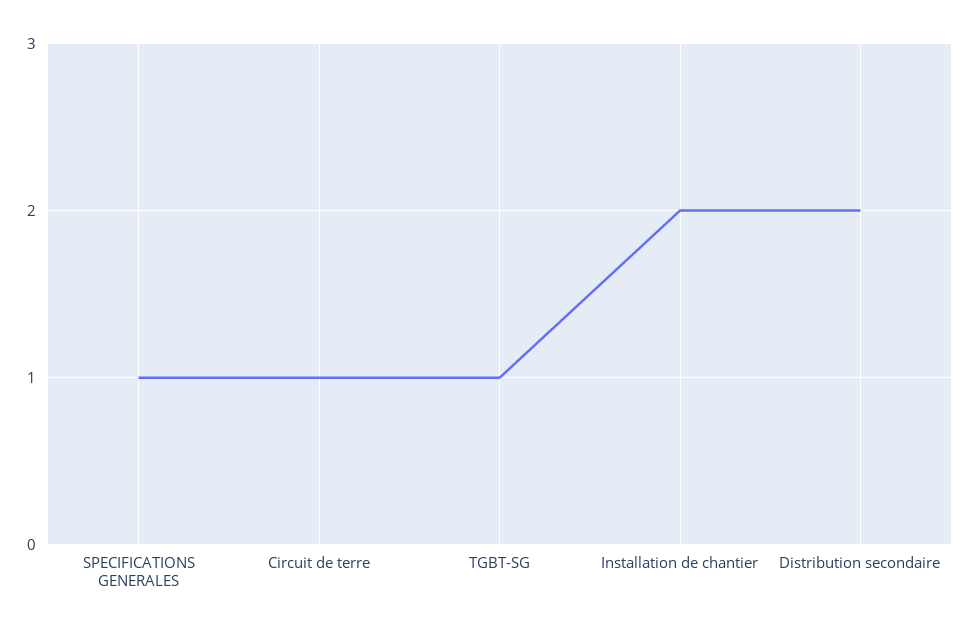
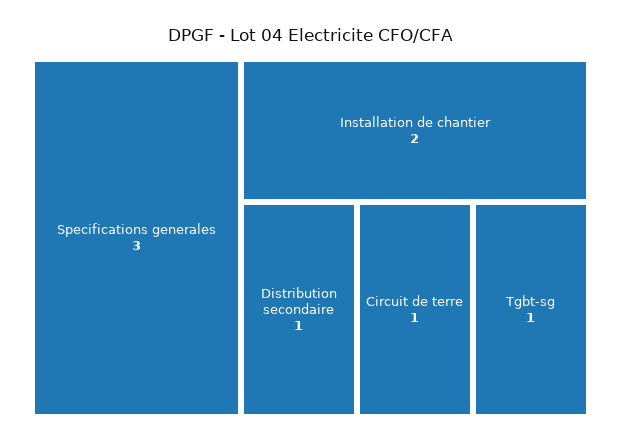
SPECIFICATIONS GENERALES: 1 -> 3
Distribution secondaire: 2 -> 1

